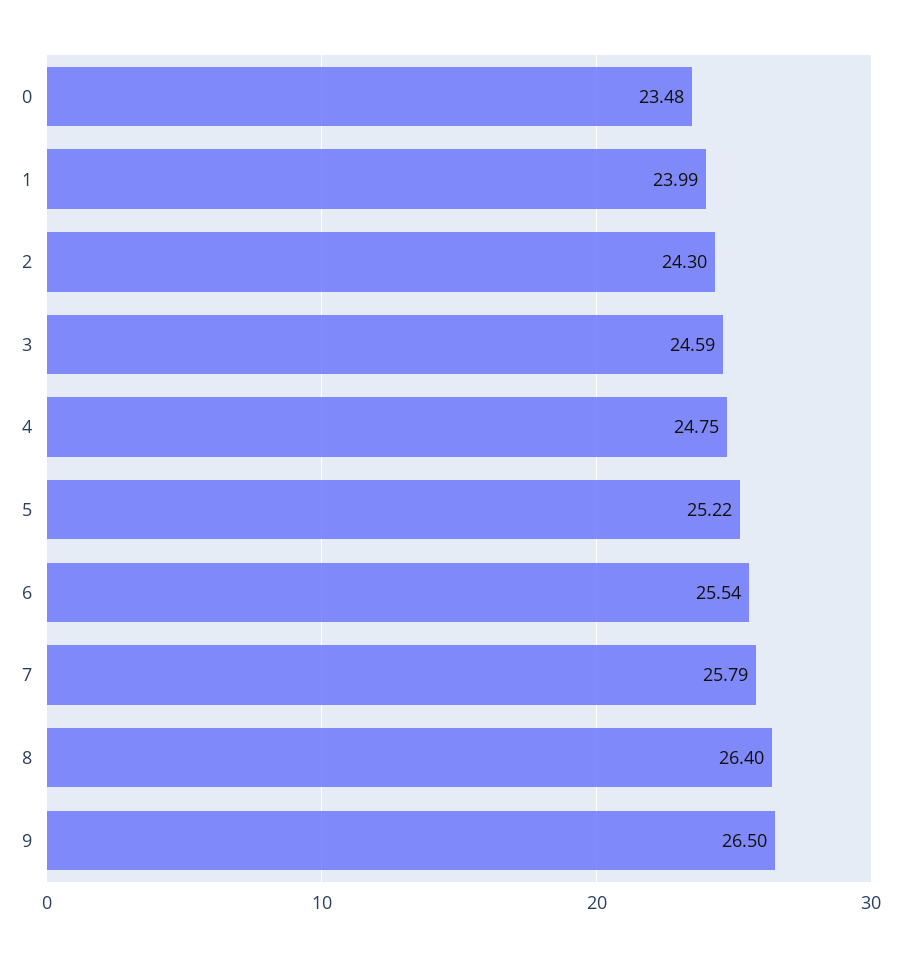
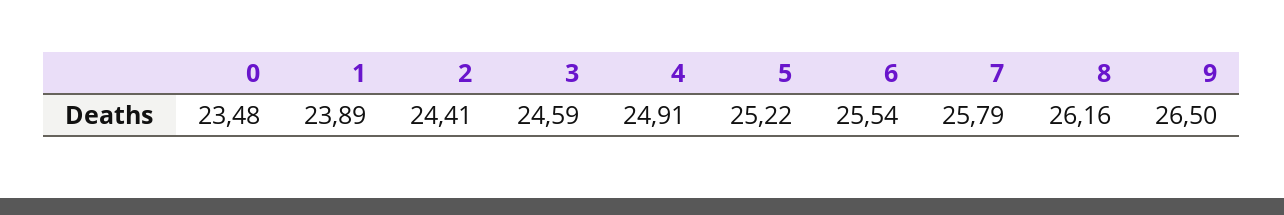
1: 23.99 -> 23.89
2: 24.3 -> 24.41
4: 24.75 -> 24.91
8: 26.4 -> 26.16

